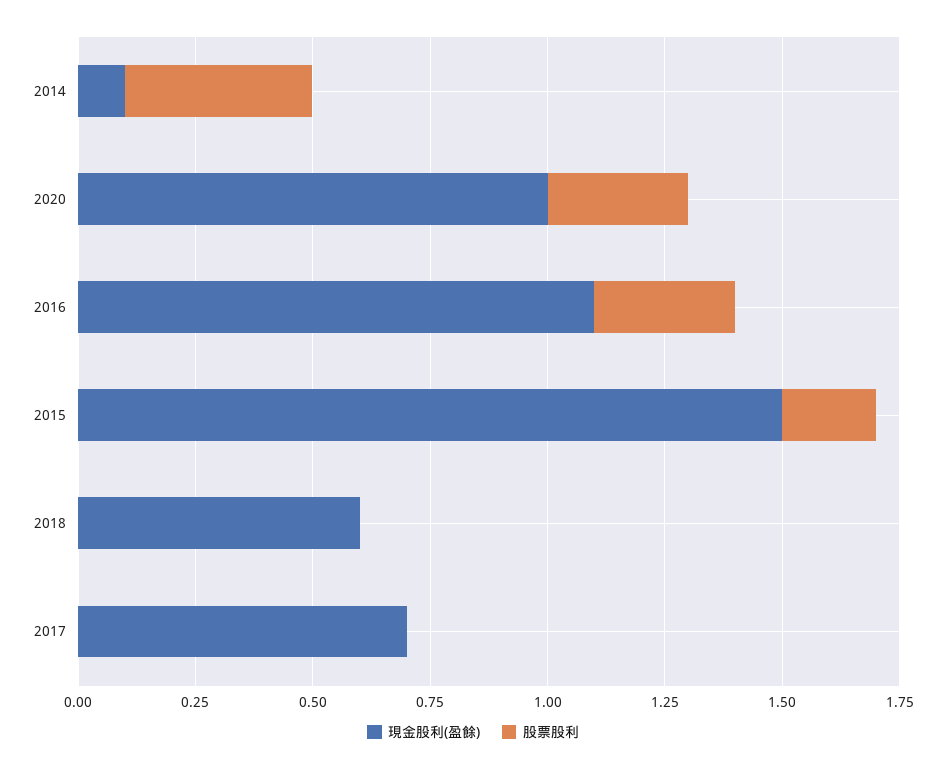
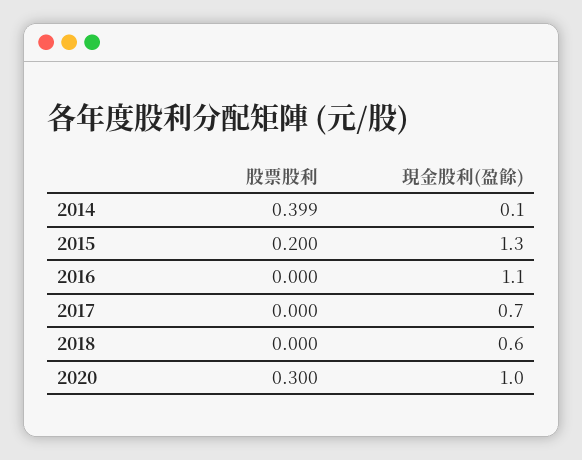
股票股利, 2016: 0.3 -> 0
現金股利(盈餘), 2015: 1.5 -> 1.3

